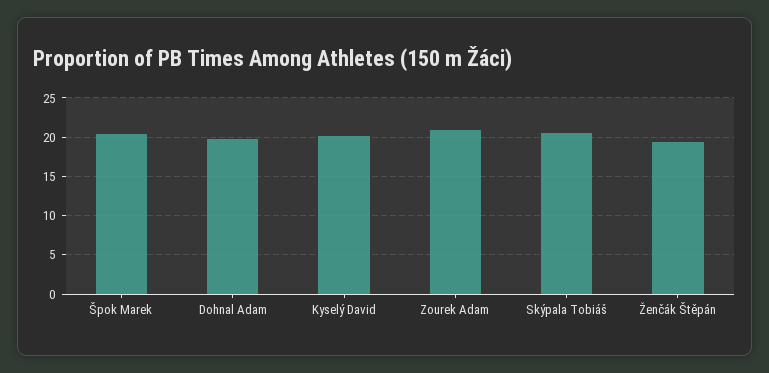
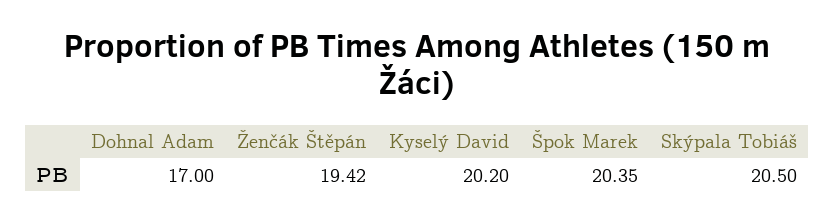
Dohnal Adam: 20 -> 17
Zourek Adam: 21 -> none

